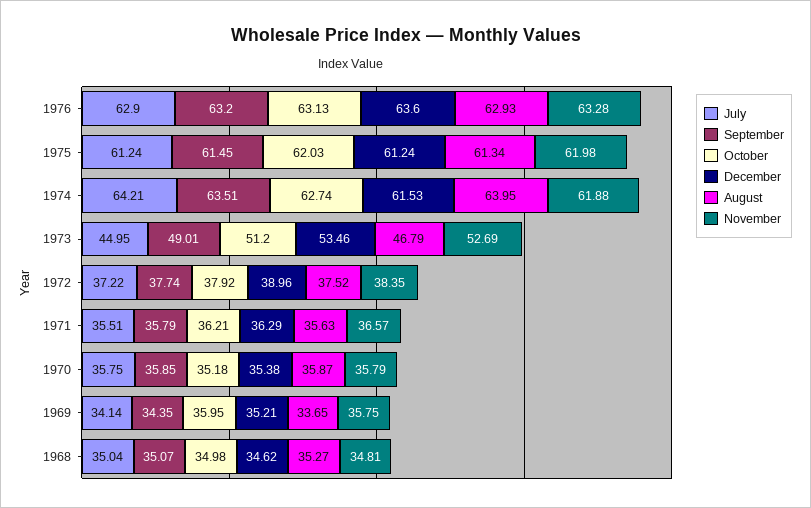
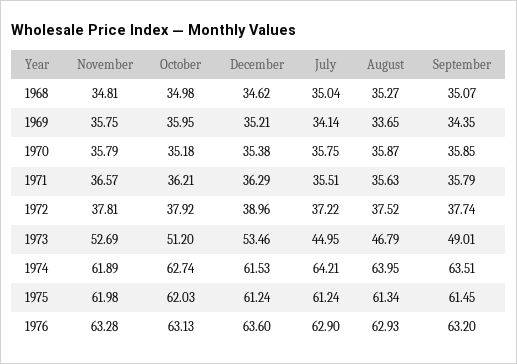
November, 1974: 61.88 -> 61.89
November, 1972: 38.35 -> 37.81

